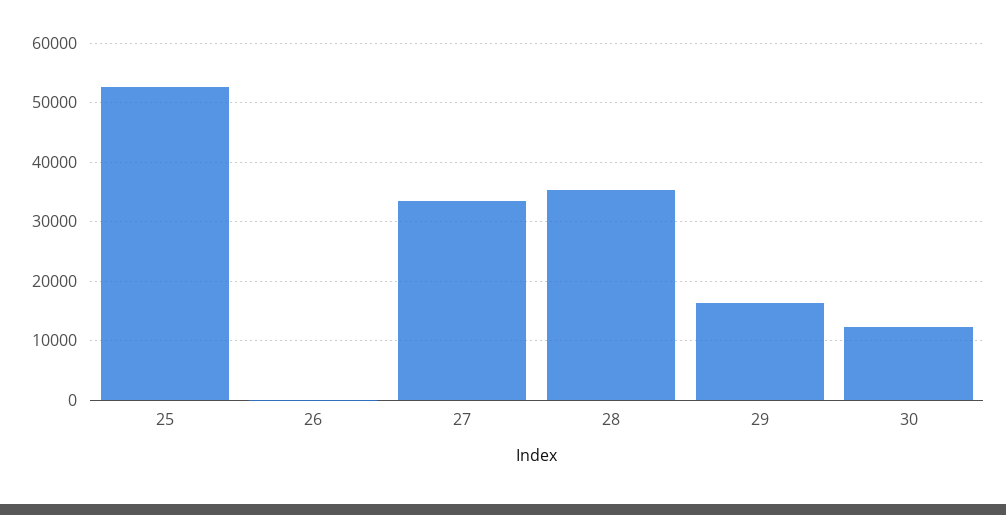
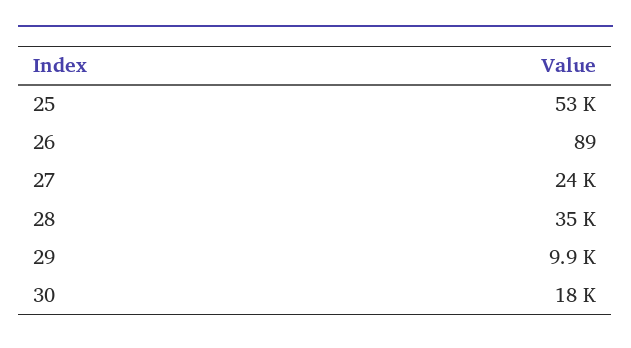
27: 34000 -> 24000
29: 16000 -> 9900
30: 12000 -> 18000

